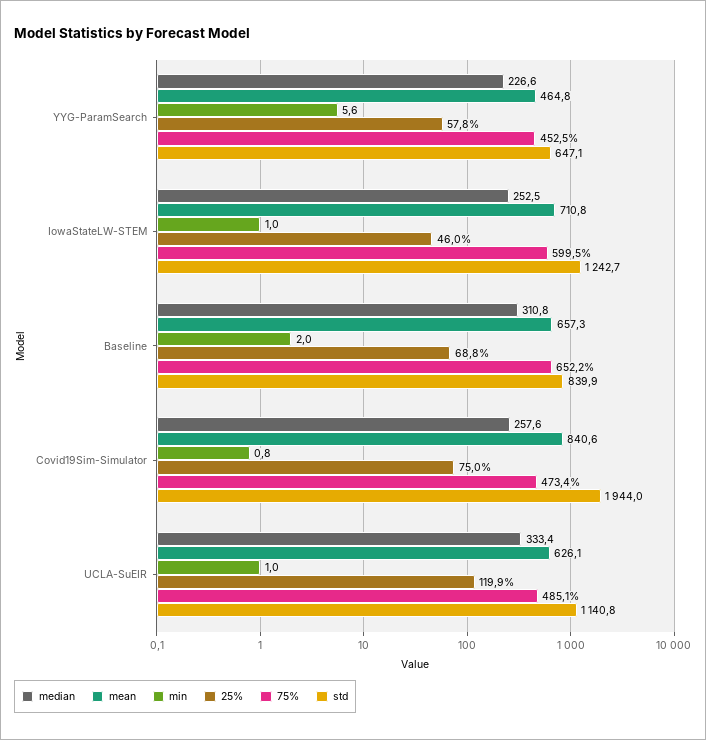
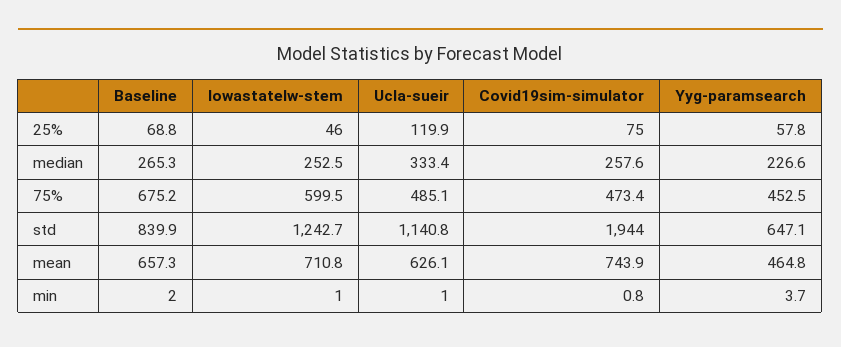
min, YYG-ParamSearch: 5.6 -> 3.7
median, Baseline: 310.8 -> 265.3
75%, Baseline: 652.2 -> 675.2
mean, Covid19Sim-Simulator: 840.6 -> 743.9

